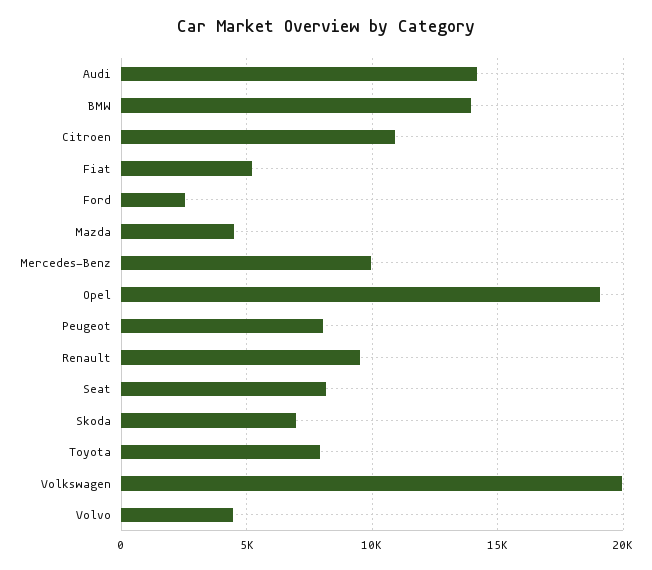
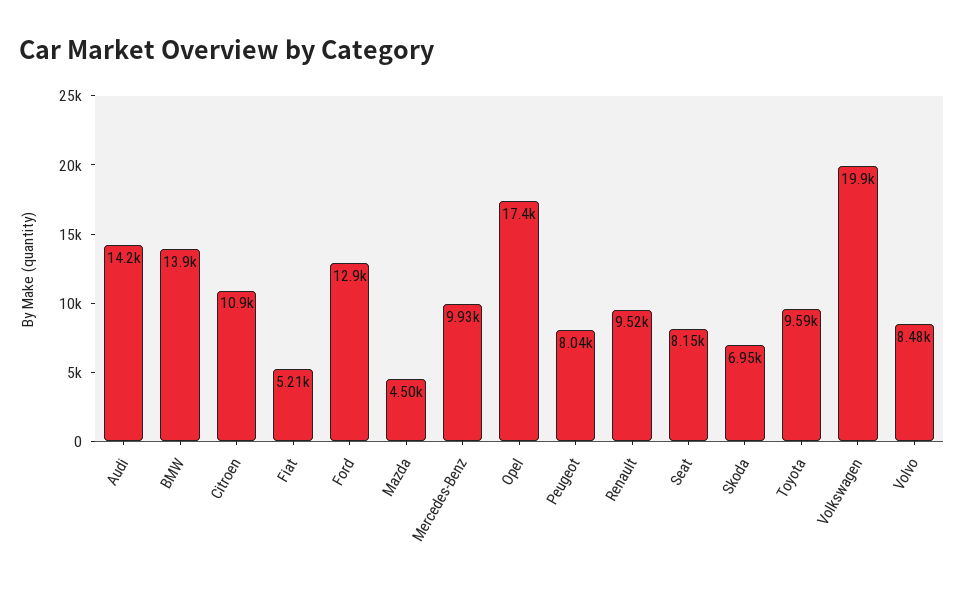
Ford: 2500 -> 12900
Opel: 19000 -> 17400
Toyota: 8000 -> 9590
Volvo: 4500 -> 8480

